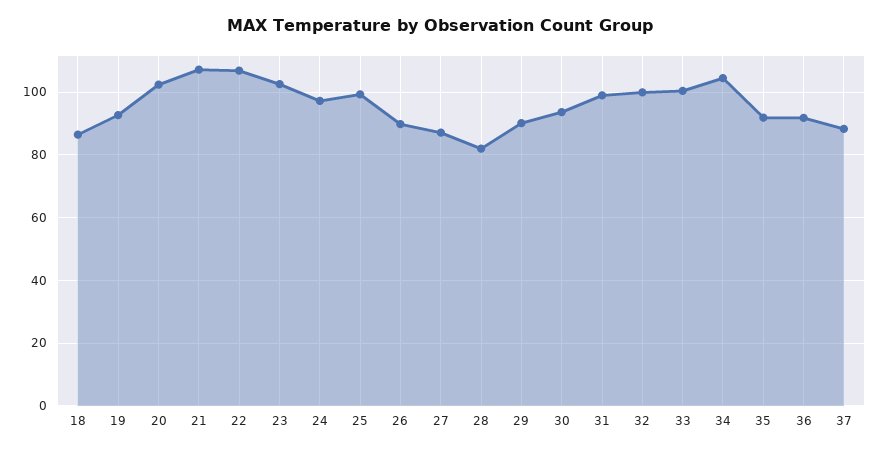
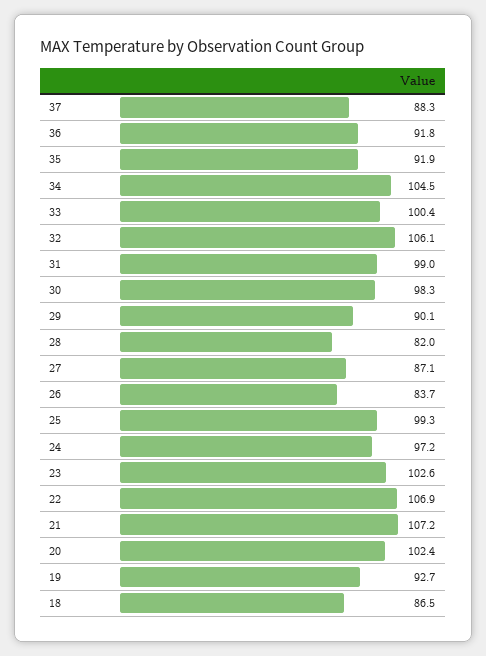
26: 90 -> 83.7
30: 94 -> 98.3
32: 100 -> 106.1

